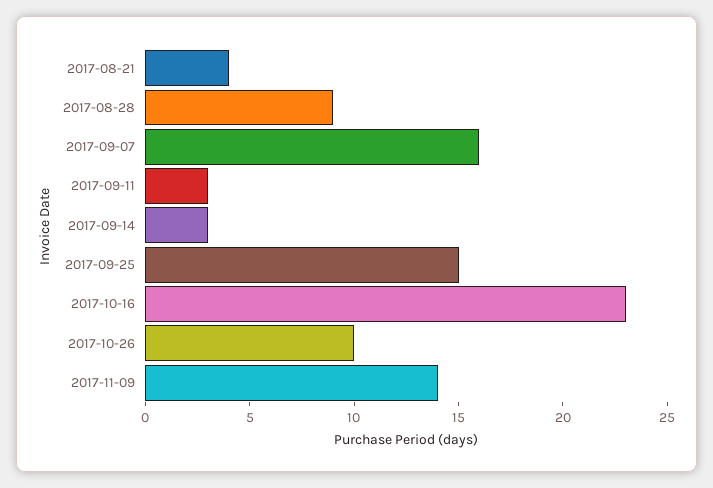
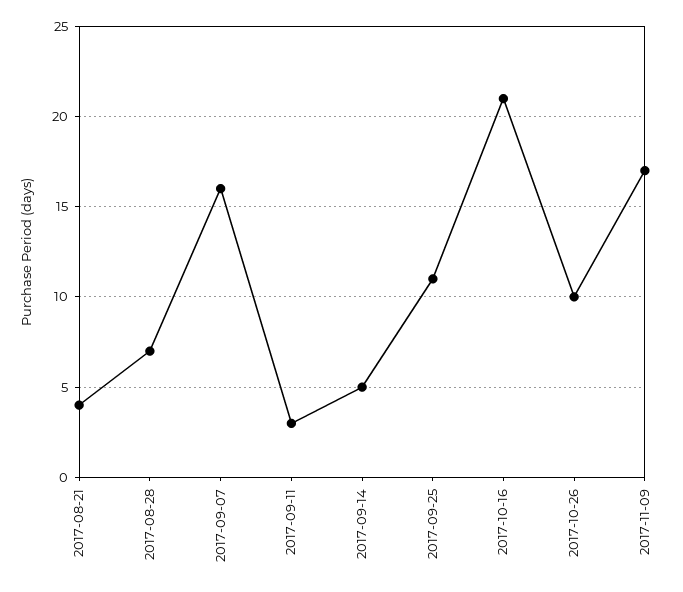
2017-08-28: 9 -> 7
2017-09-14: 3 -> 5
2017-09-25: 15 -> 11
2017-10-16: 23 -> 21
2017-11-09: 14 -> 17

